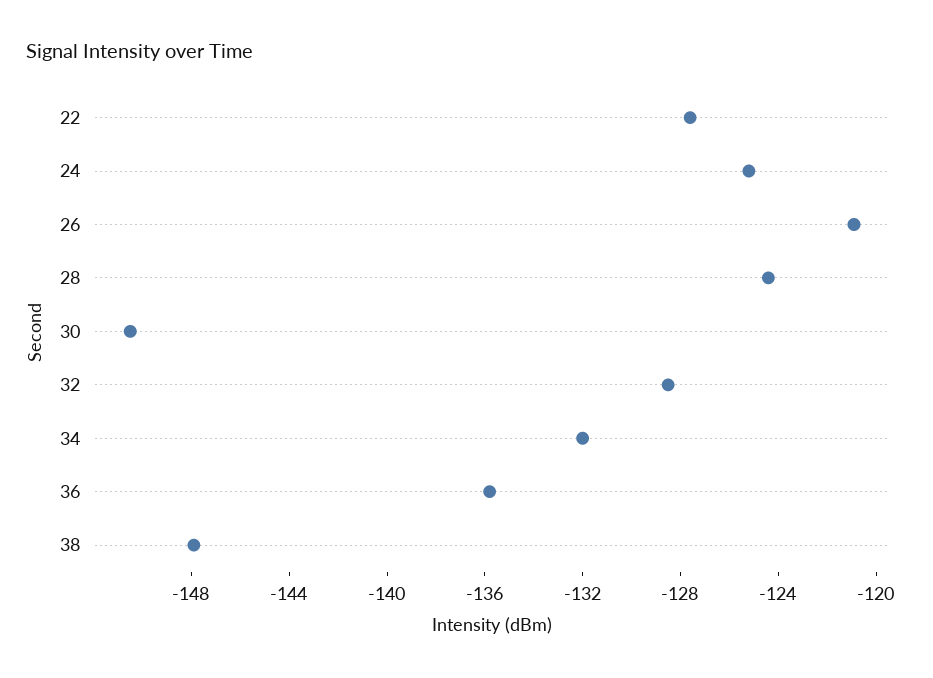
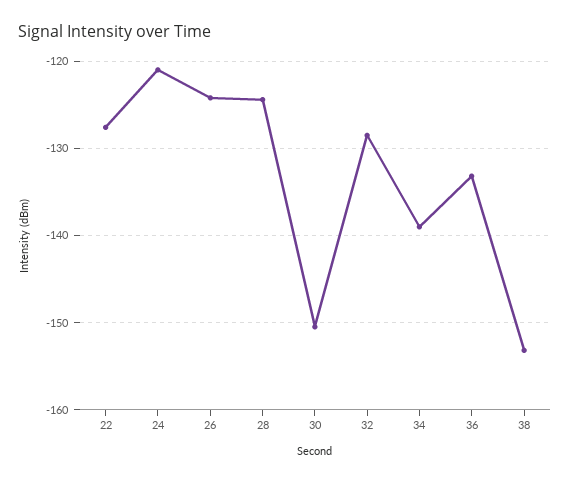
24: -125 -> -121
26: -121 -> -124
34: -132 -> -139
36: -136 -> -133
38: -148 -> -153

